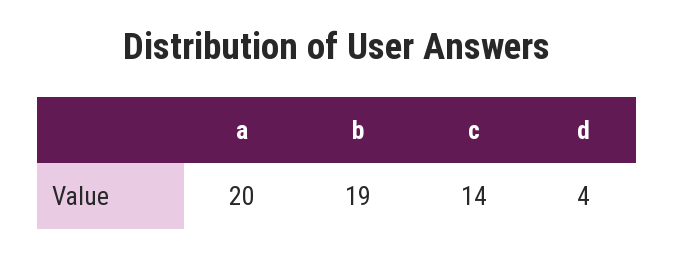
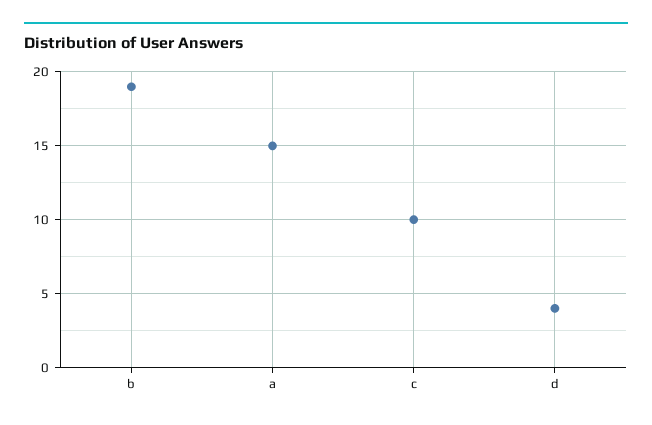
a: 20 -> 15
c: 14 -> 10

